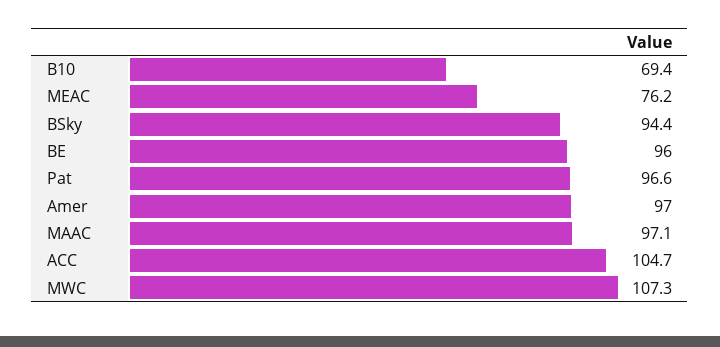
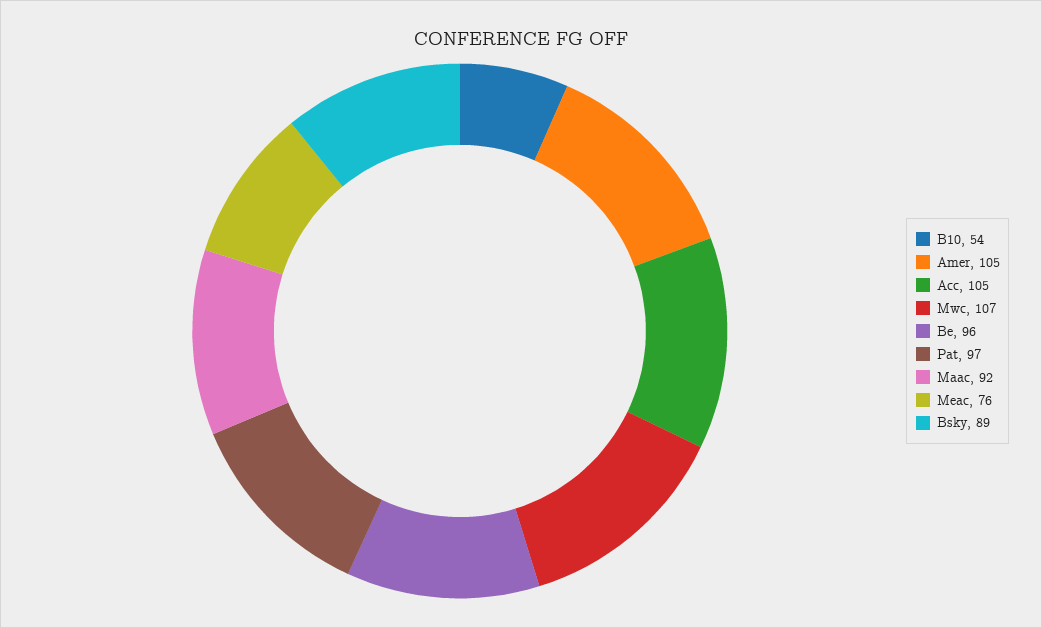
B10: 69.4 -> 54
BSky: 94.4 -> 89
Amer: 97 -> 105
MAAC: 97.1 -> 92

